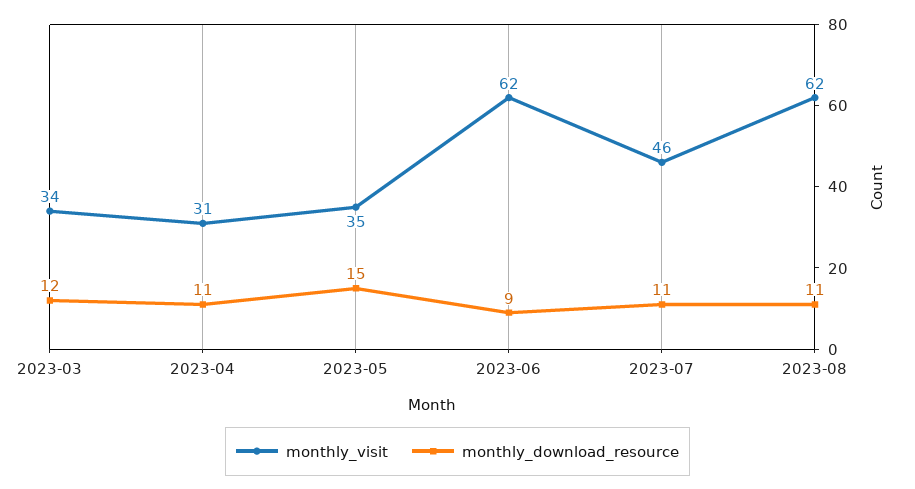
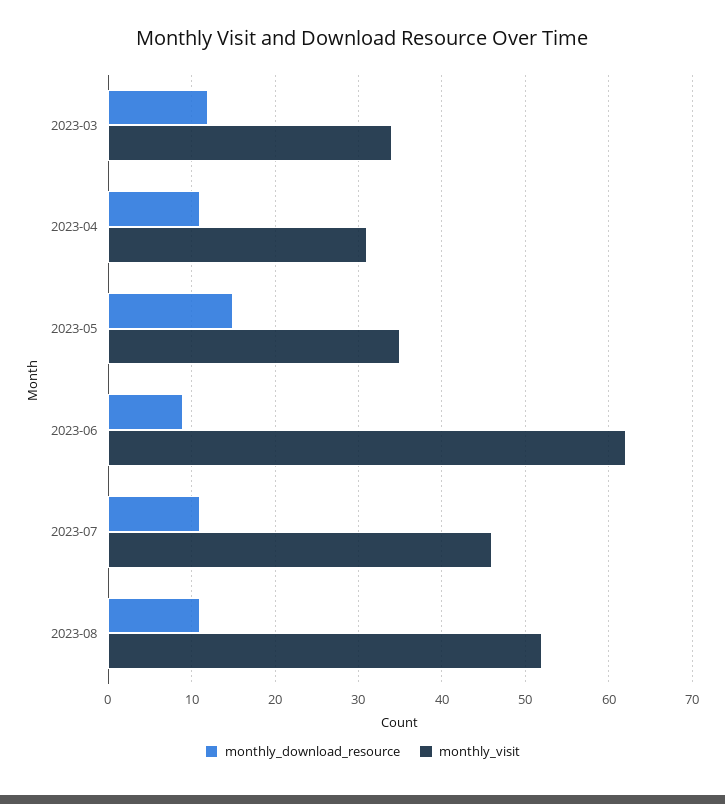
monthly_visit, 2023-08: 62 -> 52

